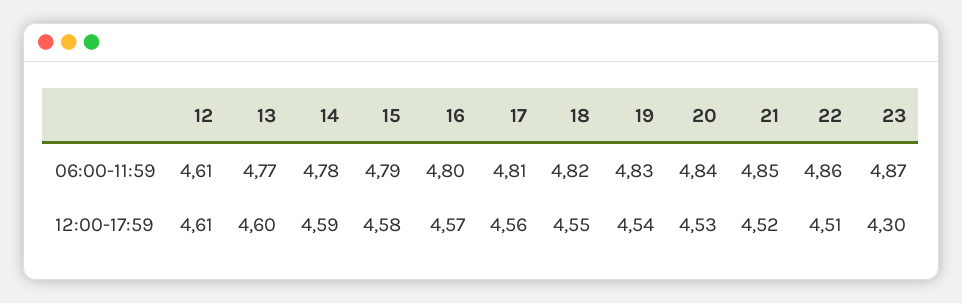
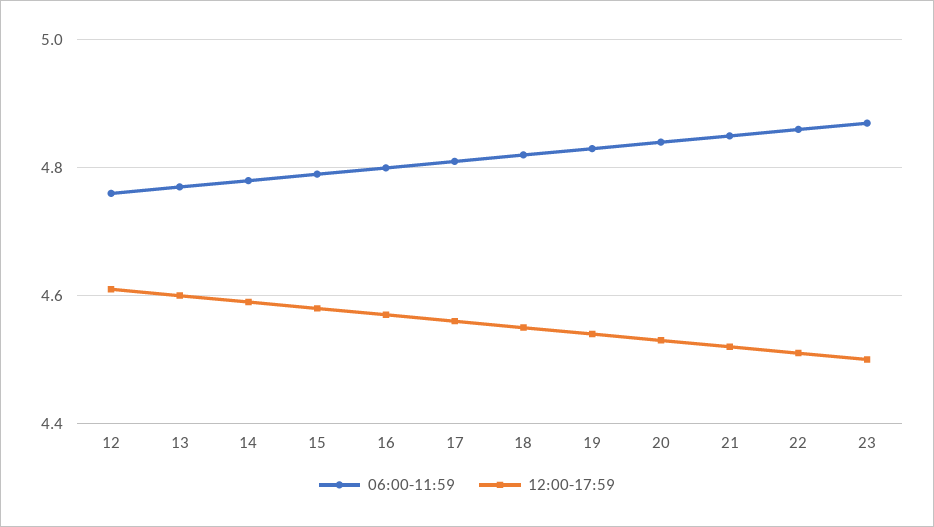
06:00-11:59, 12: 4.61 -> 4.75
12:00-17:59, 23: 4.3 -> 4.5

